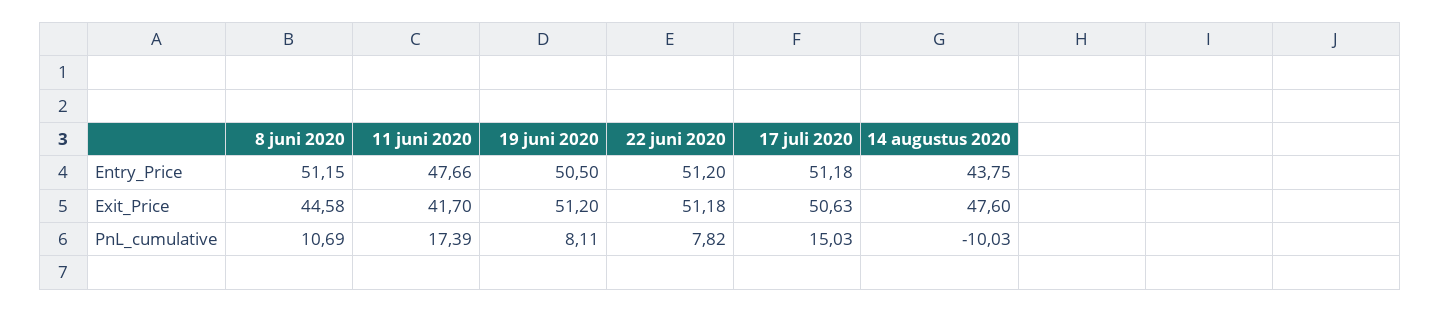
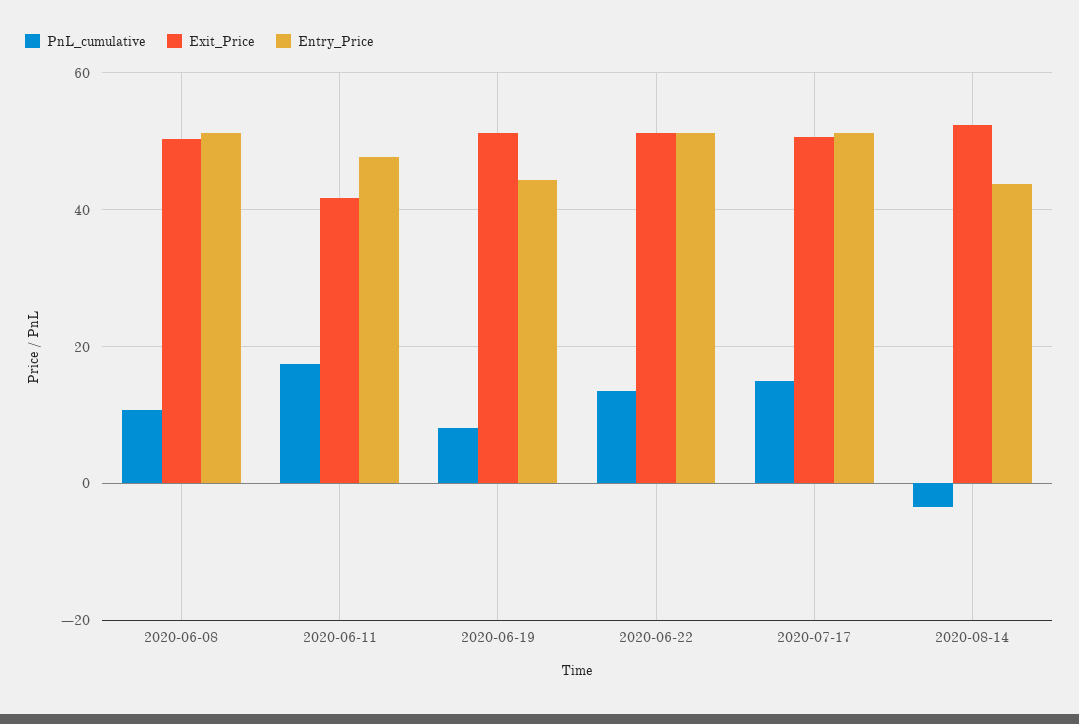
Entry_Price, 19 juni 2020: 50.5 -> 44
Exit_Price, 8 juni 2020: 44.58 -> 50
Exit_Price, 14 augustus 2020: 47.6 -> 52
PnL_cumulative, 22 juni 2020: 7.82 -> 14
PnL_cumulative, 14 augustus 2020: -10.03 -> -4

